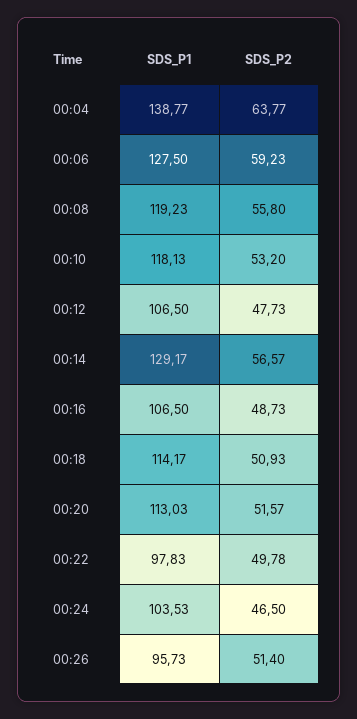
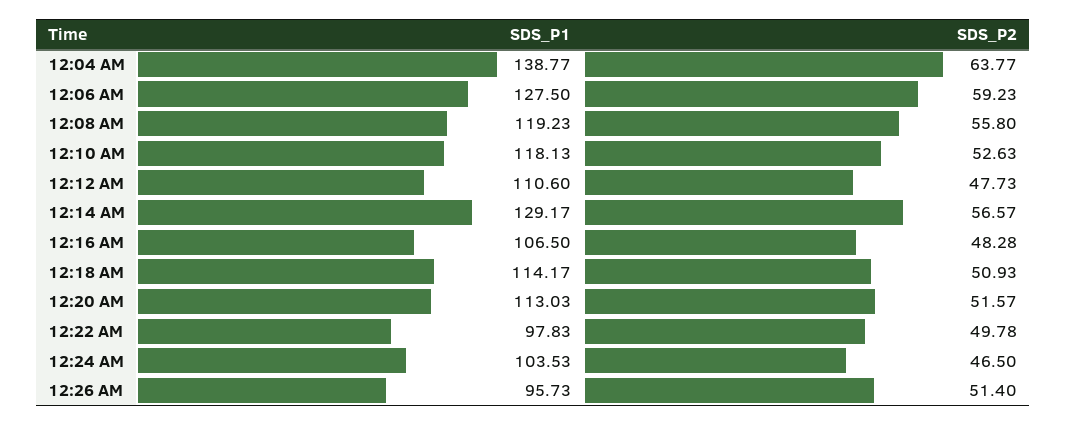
SDS_P2, 00:10: 53.2 -> 52.63
SDS_P1, 00:12: 106.5 -> 110.6
SDS_P2, 00:16: 48.73 -> 48.28

